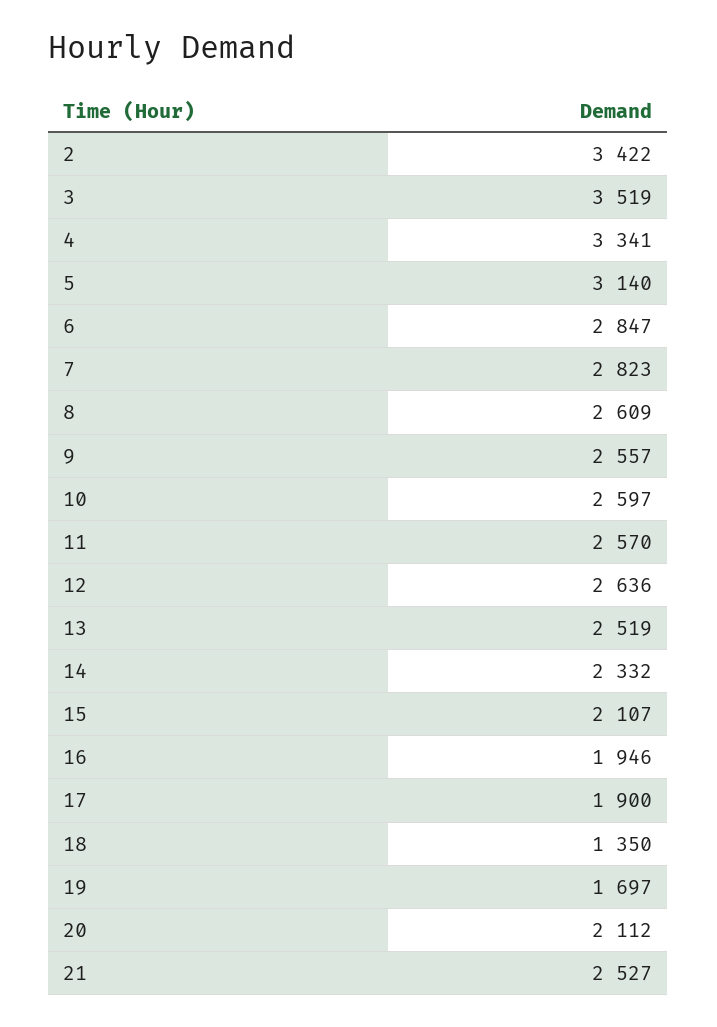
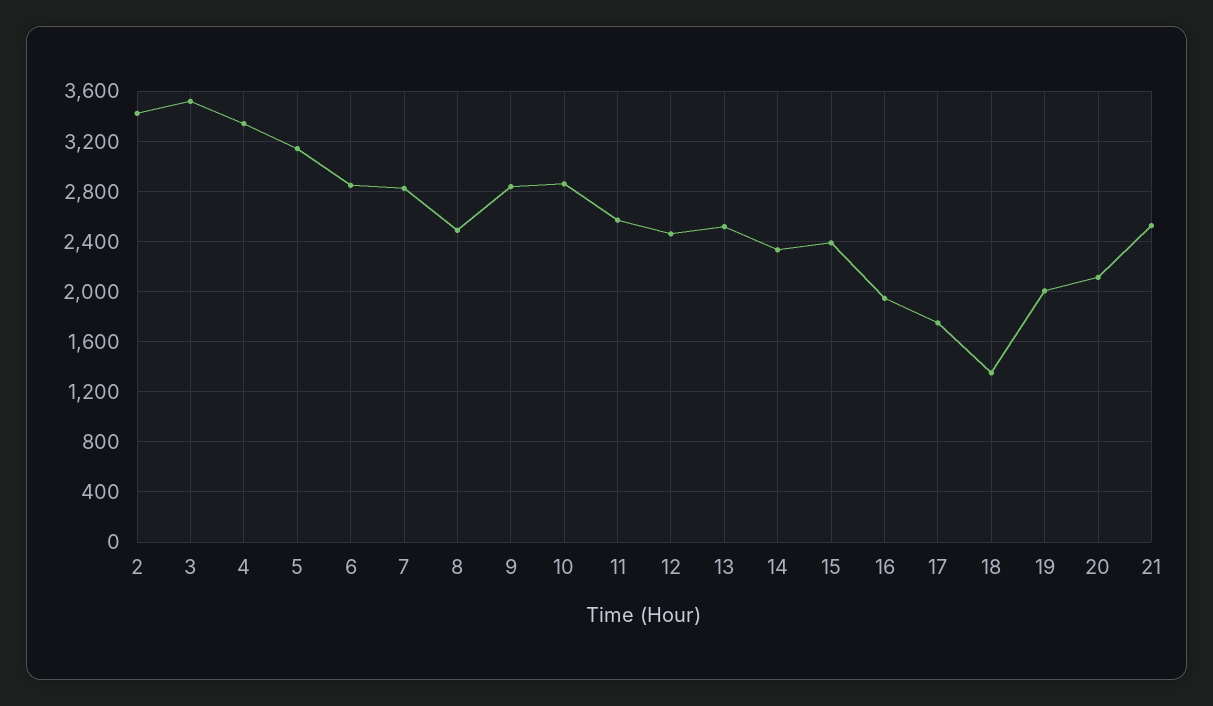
8: 2609 -> 2500
9: 2557 -> 2850
10: 2597 -> 2850
12: 2636 -> 2450
15: 2107 -> 2400
17: 1900 -> 1750
19: 1697 -> 2000

